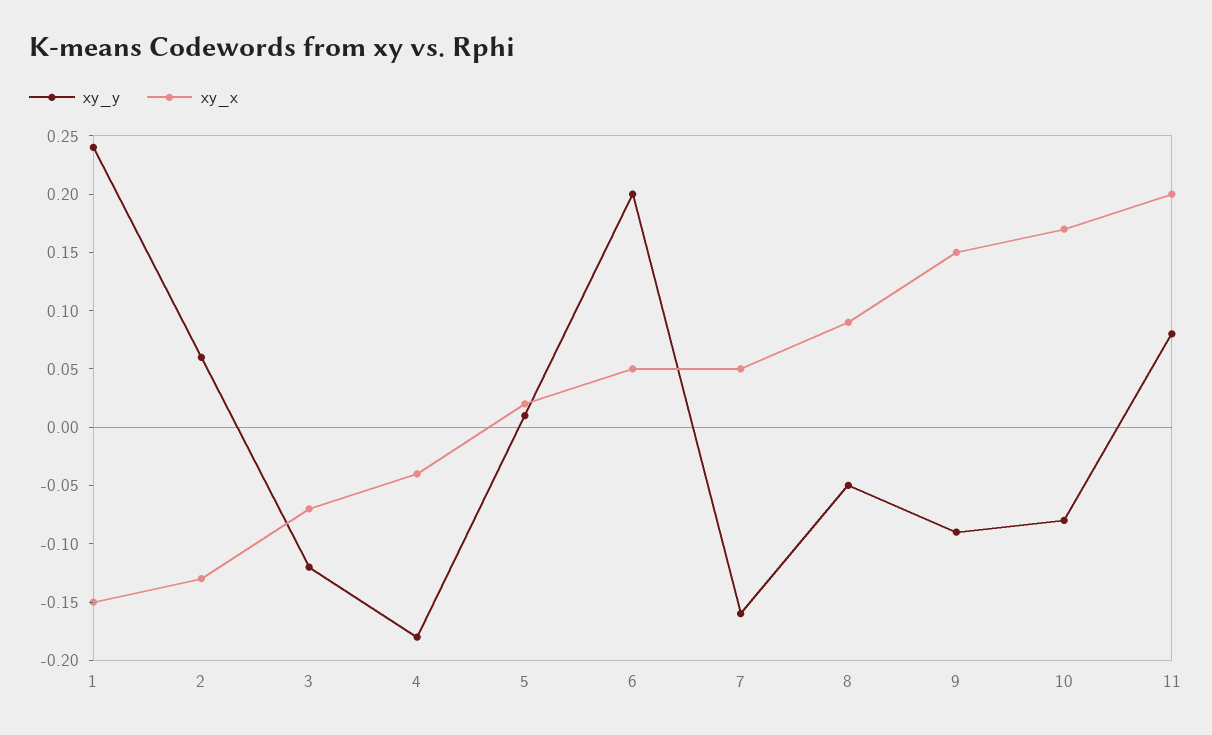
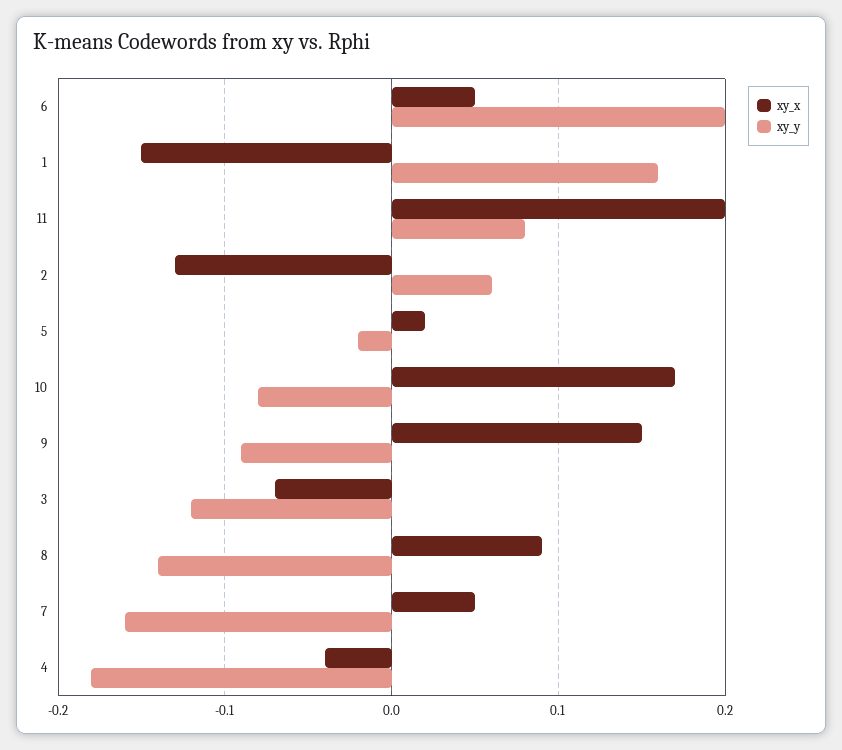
xy_y, 1: 0.24 -> 0.16
xy_y, 5: 0.01 -> -0.02
xy_y, 8: -0.05 -> -0.14

